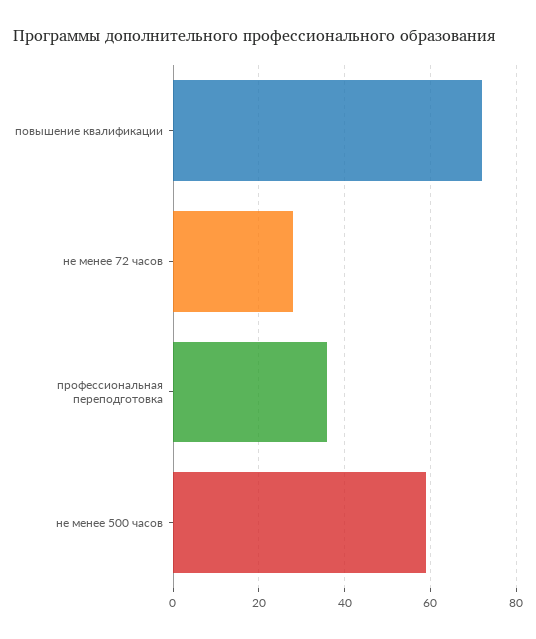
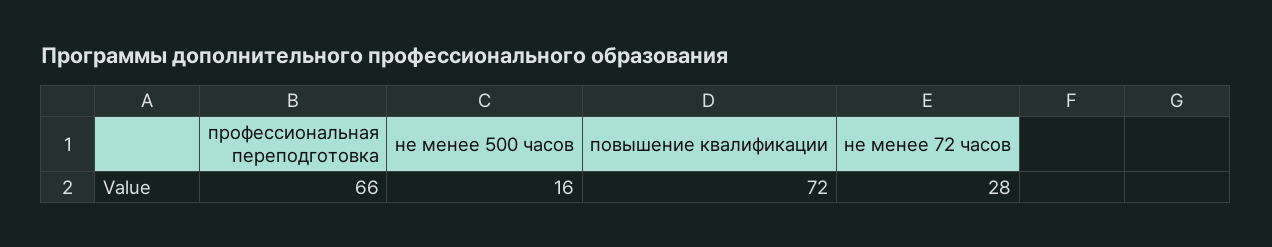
профессиональная переподготовка: 35 -> 66
не менее 500 часов: 60 -> 16

